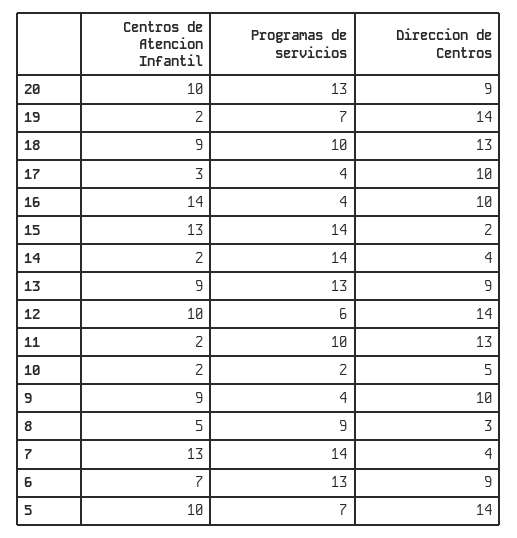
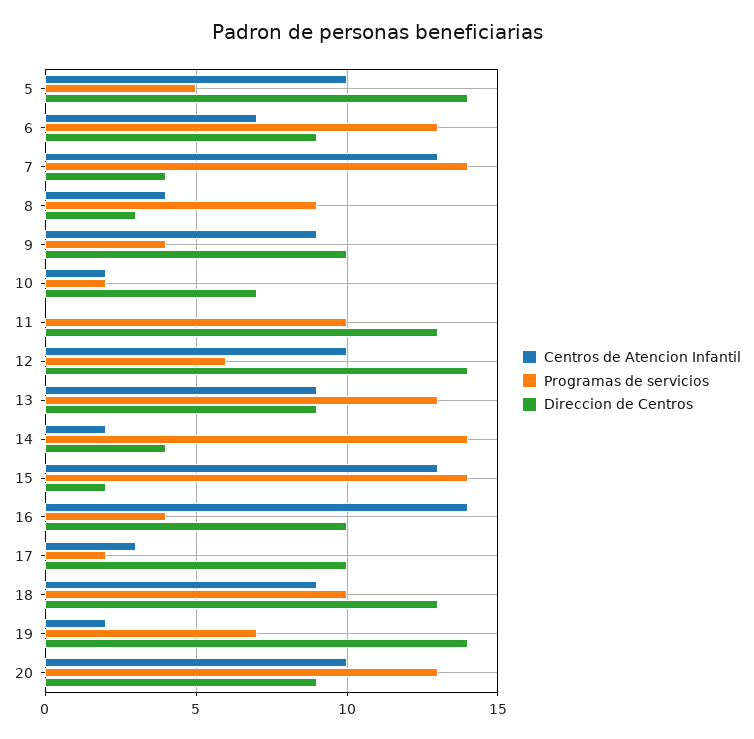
Programas de servicios, 17: 4 -> 2
Centros de Atencion Infantil, 11: 2 -> 0
Direccion de Centros, 10: 5 -> 7
Centros de Atencion Infantil, 8: 5 -> 4
Programas de servicios, 5: 7 -> 5

